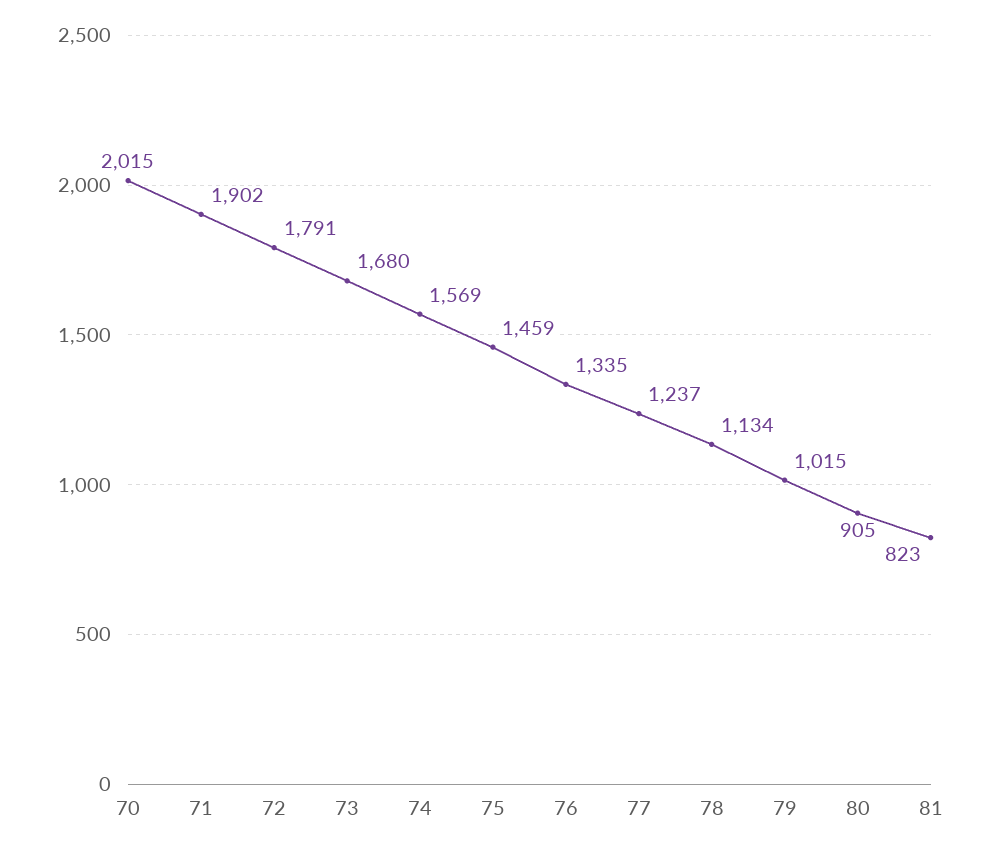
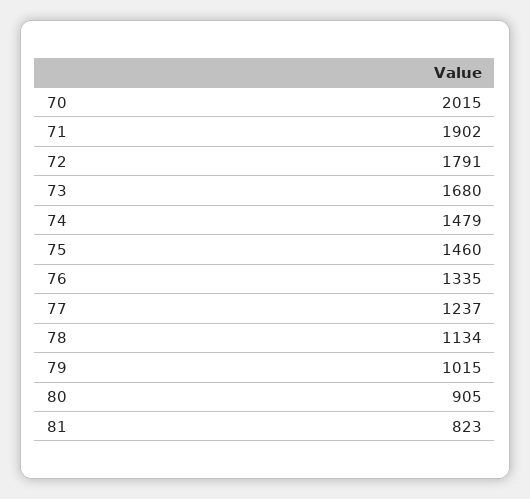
74: 1569 -> 1479
75: 1459 -> 1460

